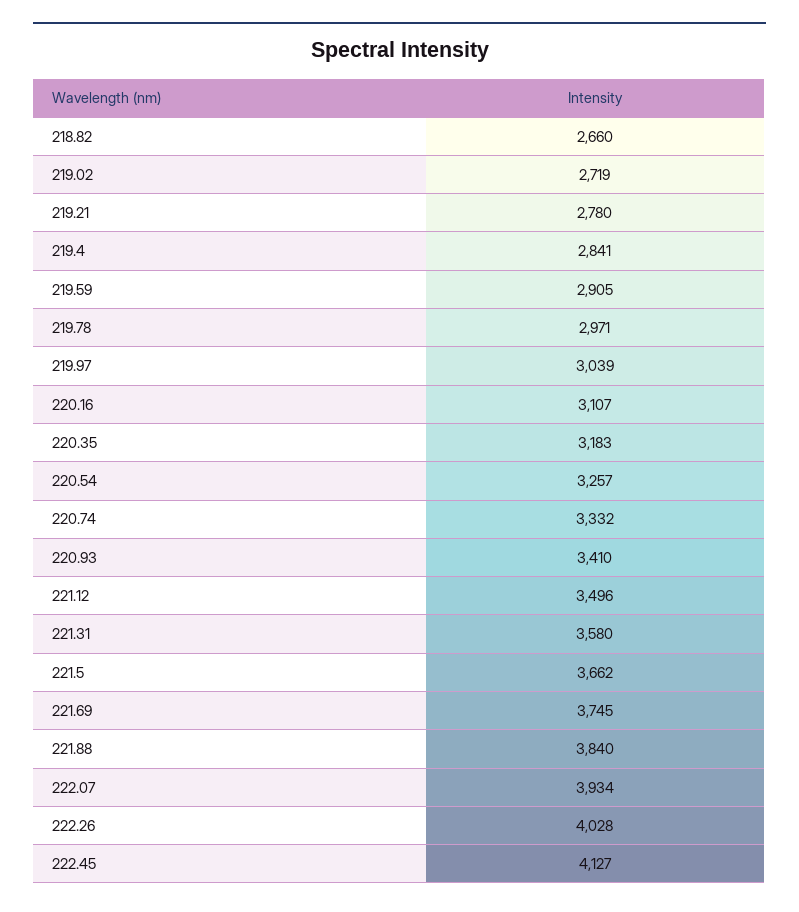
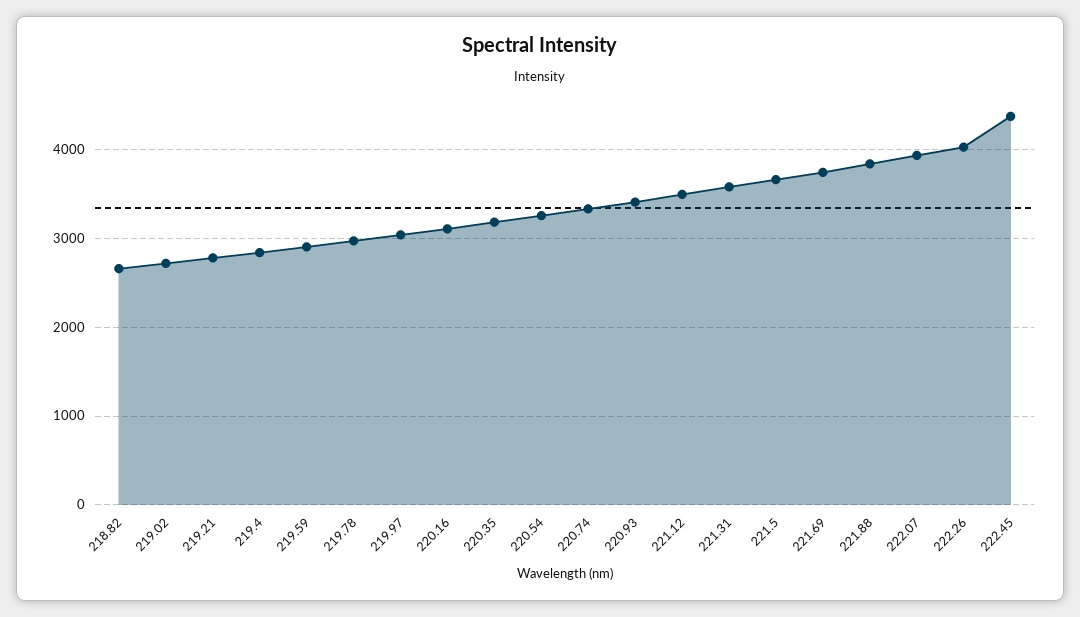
222.45: 4127 -> 4400

